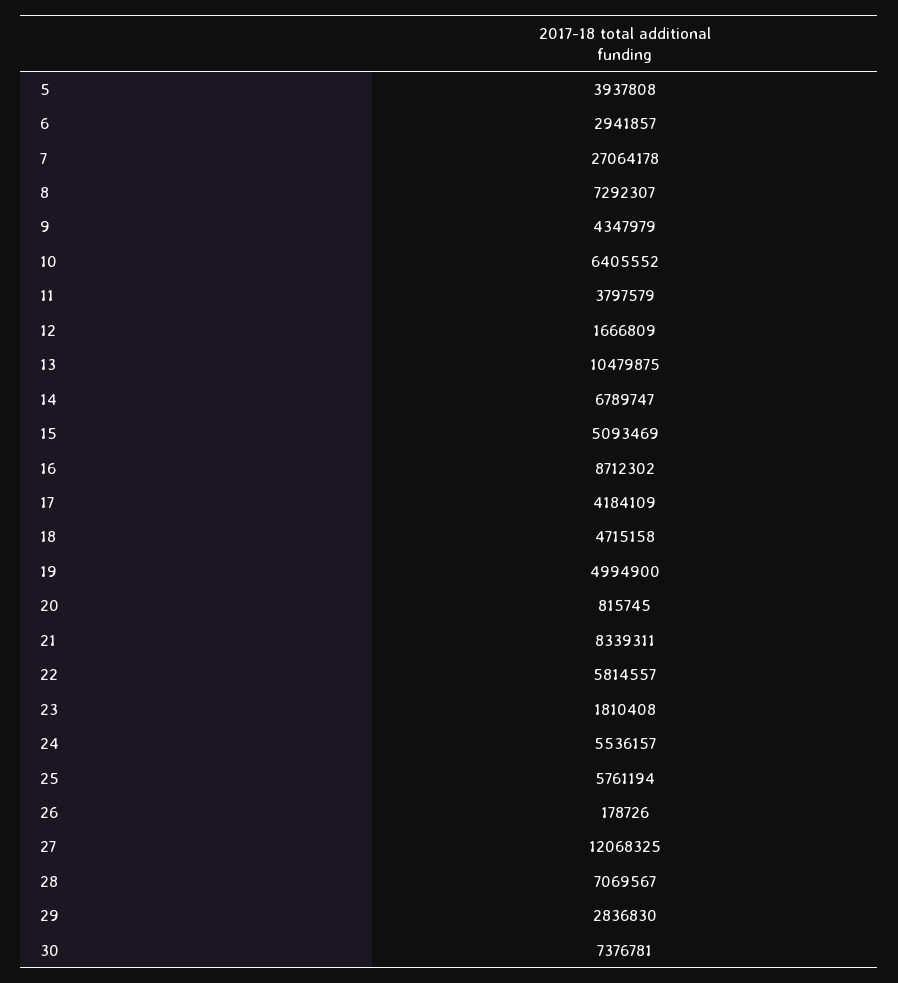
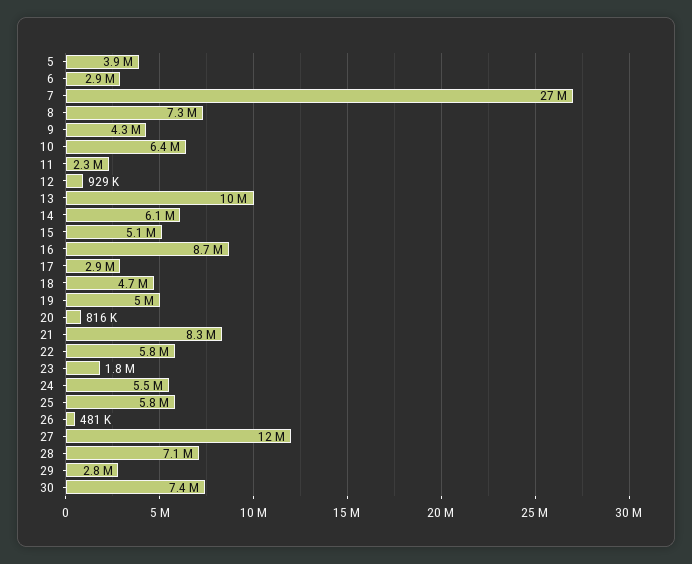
11: 3797579 -> 2300000
12: 1666809 -> 929000
14: 6789747 -> 6100000
17: 4184109 -> 2900000
26: 178726 -> 481000

